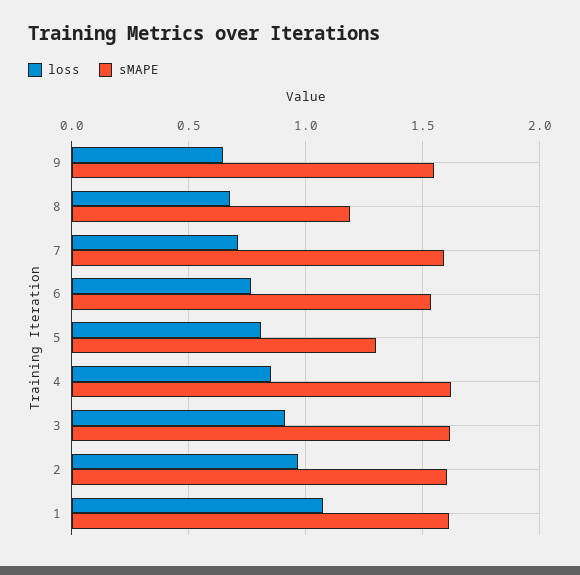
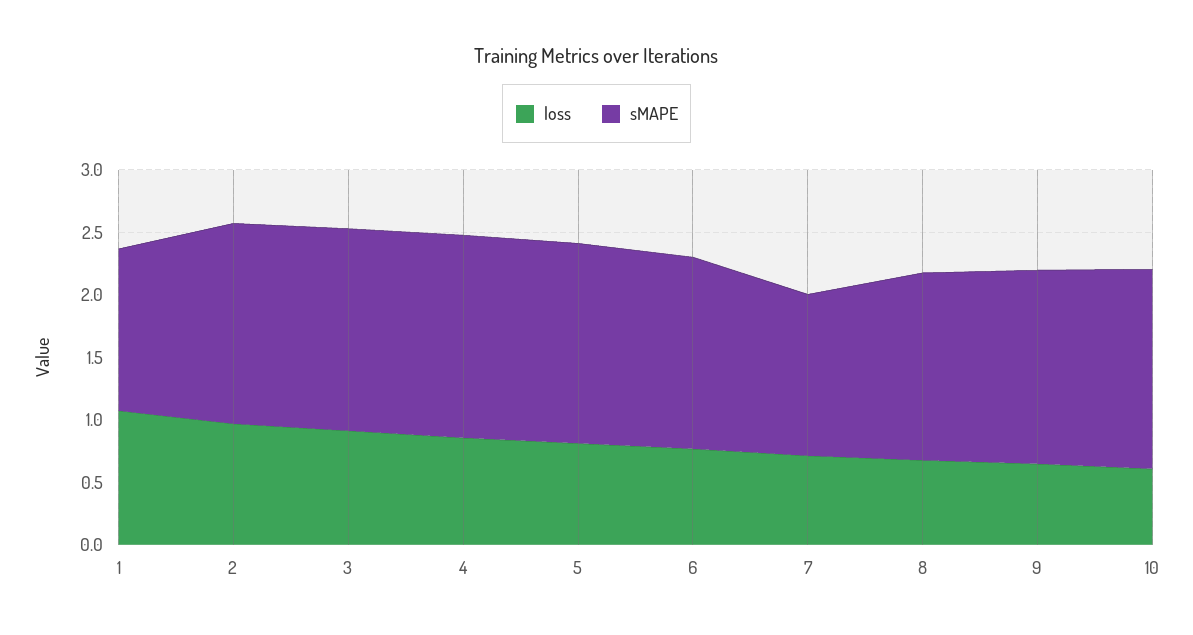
sMAPE, 8: 1.2 -> 1.5
sMAPE, 7: 1.6 -> 1.3
sMAPE, 5: 1.3 -> 1.6
sMAPE, 1: 1.6 -> 1.3
loss, 10: none -> 0.6
sMAPE, 10: none -> 1.6

